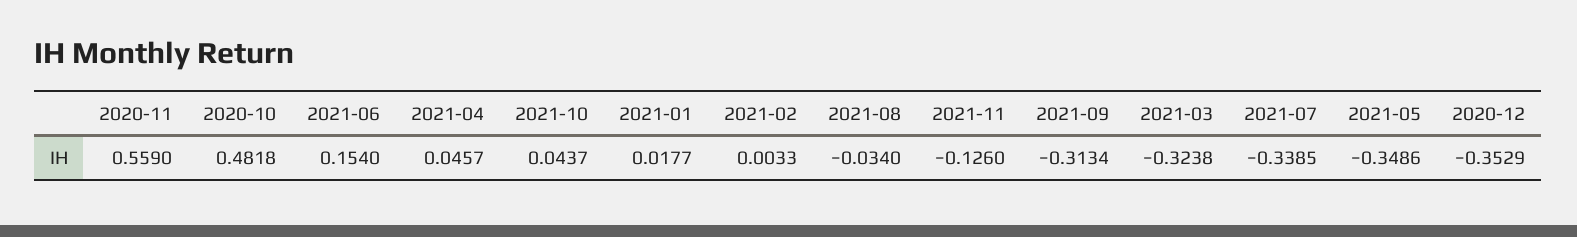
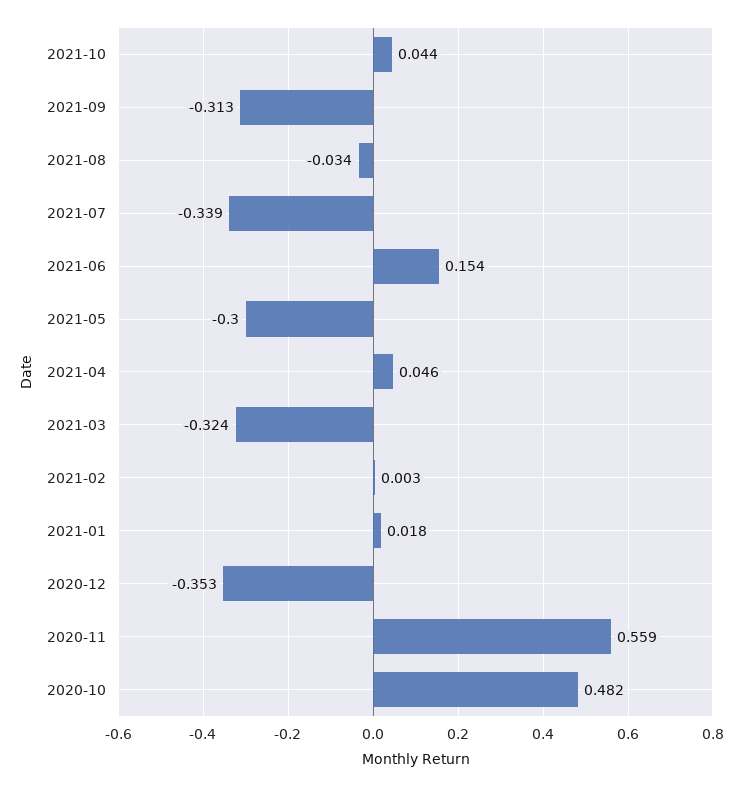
2021-11: -0.126 -> none
2021-05: -0.3486 -> -0.3

